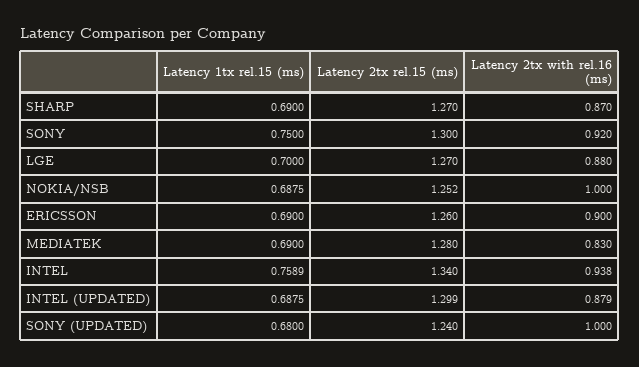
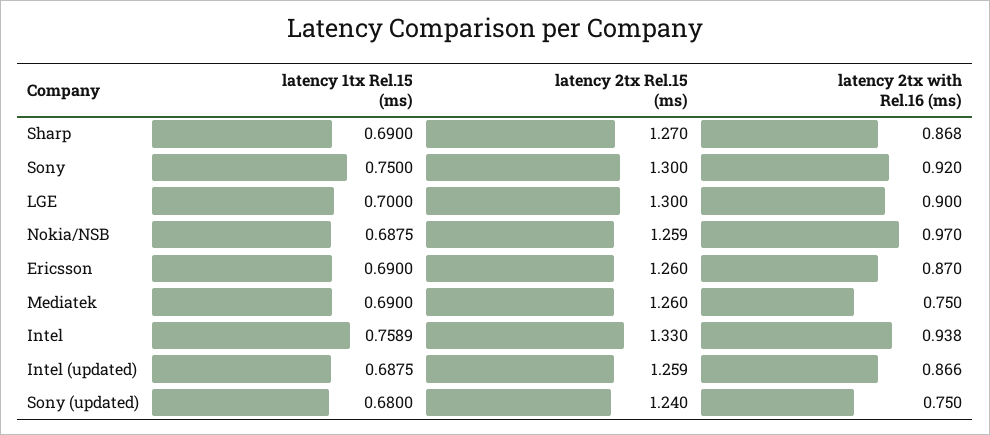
Latency 2tx with rel.16 (ms), SHARP: 0.87 -> 0.868
Latency 2tx rel.15 (ms), LGE: 1.27 -> 1.3
Latency 2tx with rel.16 (ms), LGE: 0.88 -> 0.9
Latency 2tx rel.15 (ms), NOKIA/NSB: 1.252 -> 1.259
Latency 2tx with rel.16 (ms), NOKIA/NSB: 1 -> 0.97
Latency 2tx with rel.16 (ms), ERICSSON: 0.9 -> 0.87
Latency 2tx rel.15 (ms), MEDIATEK: 1.28 -> 1.26
Latency 2tx with rel.16 (ms), MEDIATEK: 0.83 -> 0.75
Latency 2tx rel.15 (ms), INTEL: 1.34 -> 1.33
Latency 2tx rel.15 (ms), INTEL (UPDATED): 1.299 -> 1.259
Latency 2tx with rel.16 (ms), INTEL (UPDATED): 0.879 -> 0.866
Latency 2tx with rel.16 (ms), SONY (UPDATED): 1 -> 0.75

